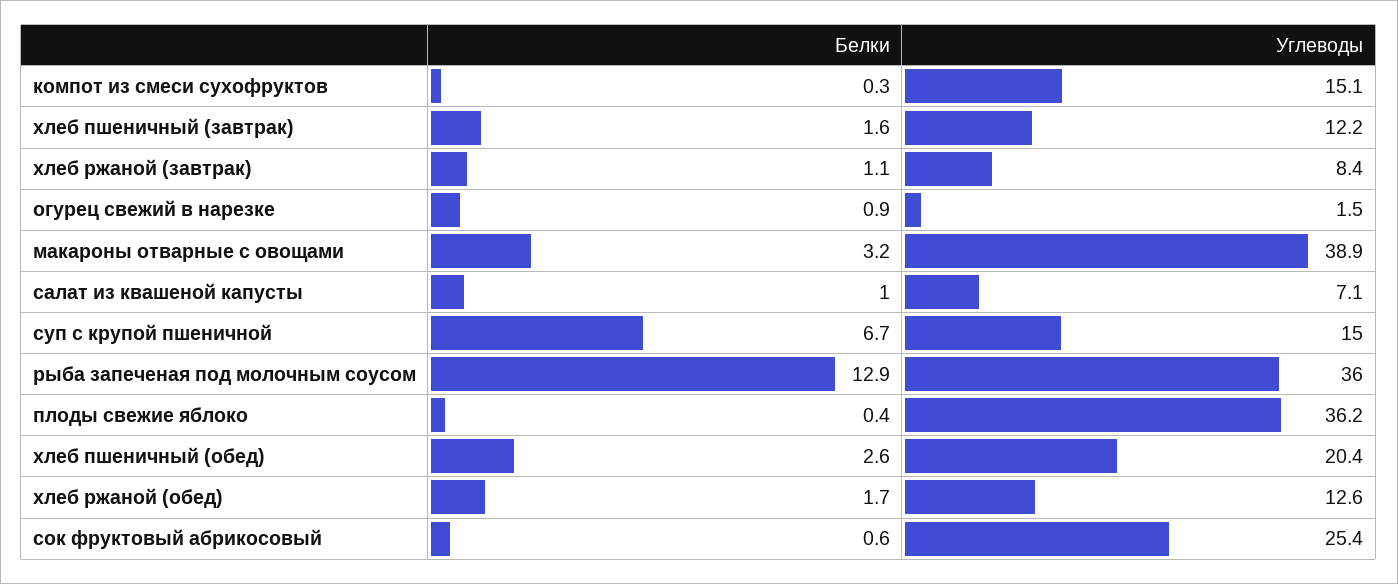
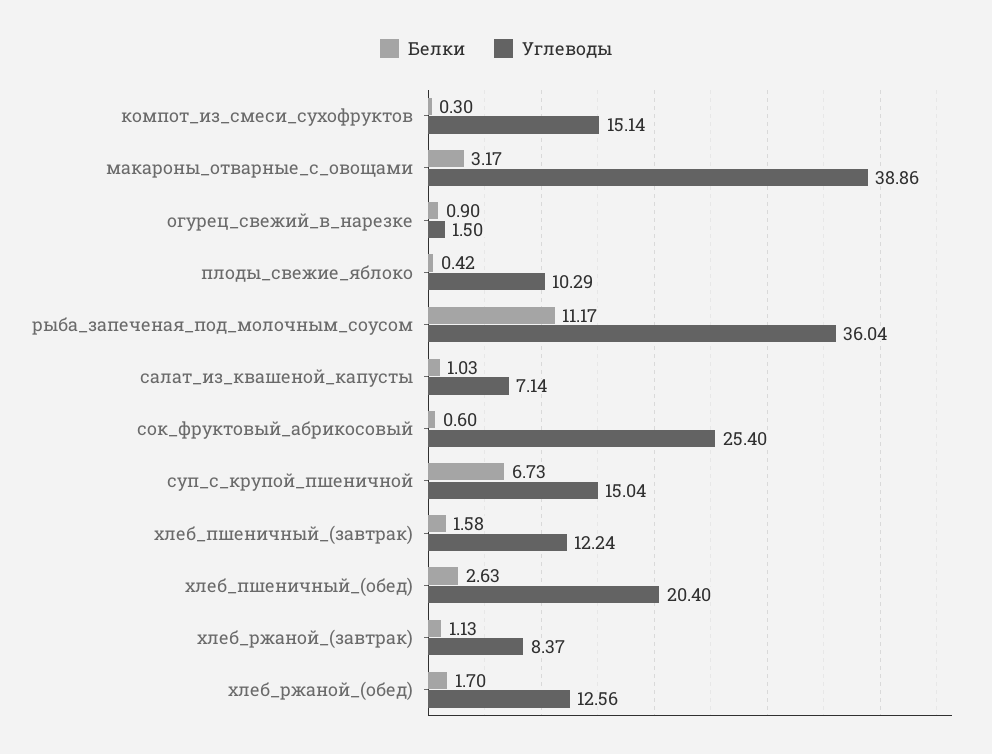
Белки, рыба запеченая под молочным соусом: 12.9 -> 11.17
Углеводы, плоды свежие яблоко: 36.2 -> 10.29

